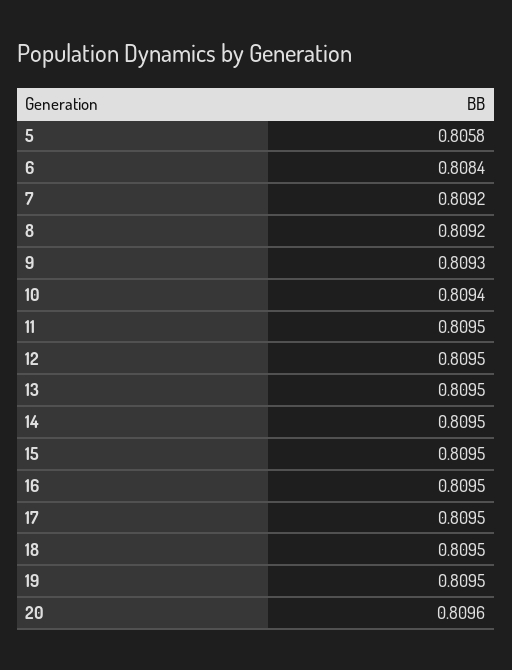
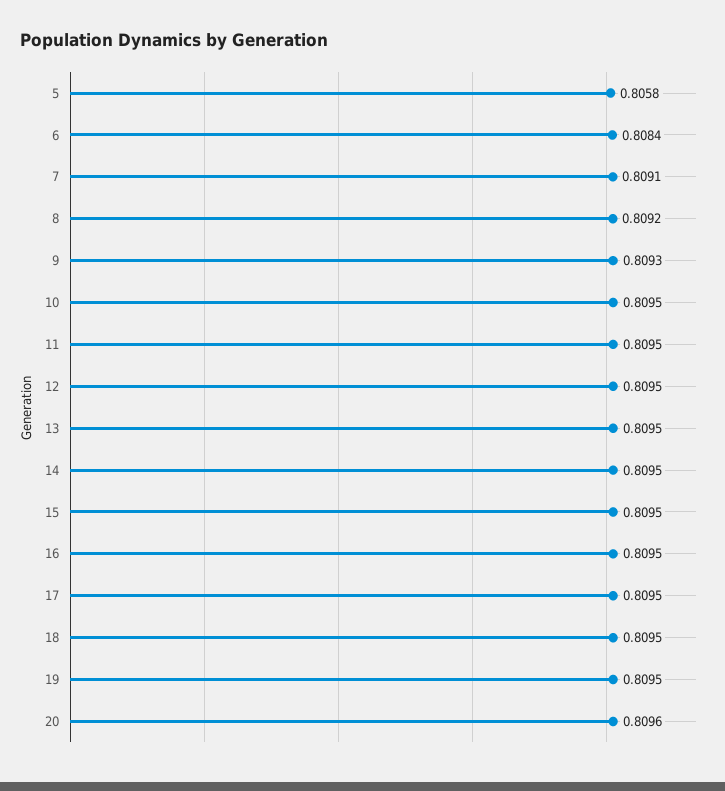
7: 0.8092 -> 0.8091
10: 0.8094 -> 0.8095

